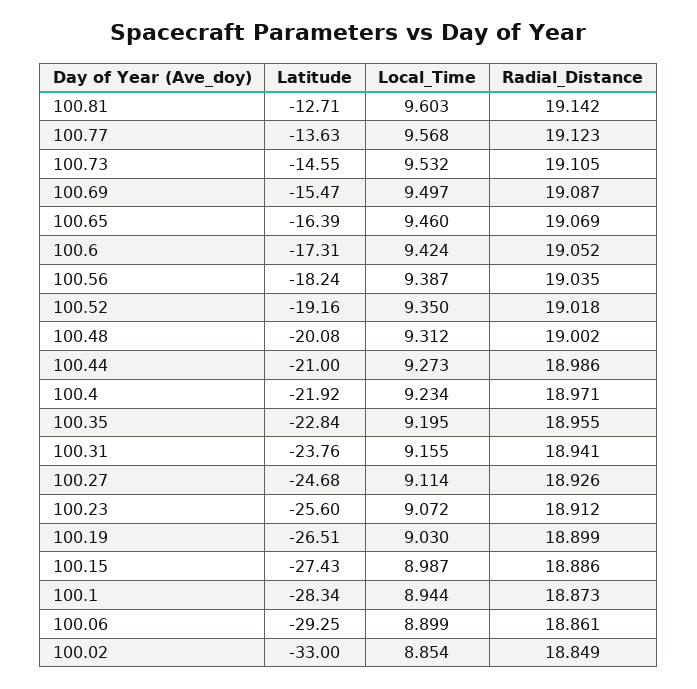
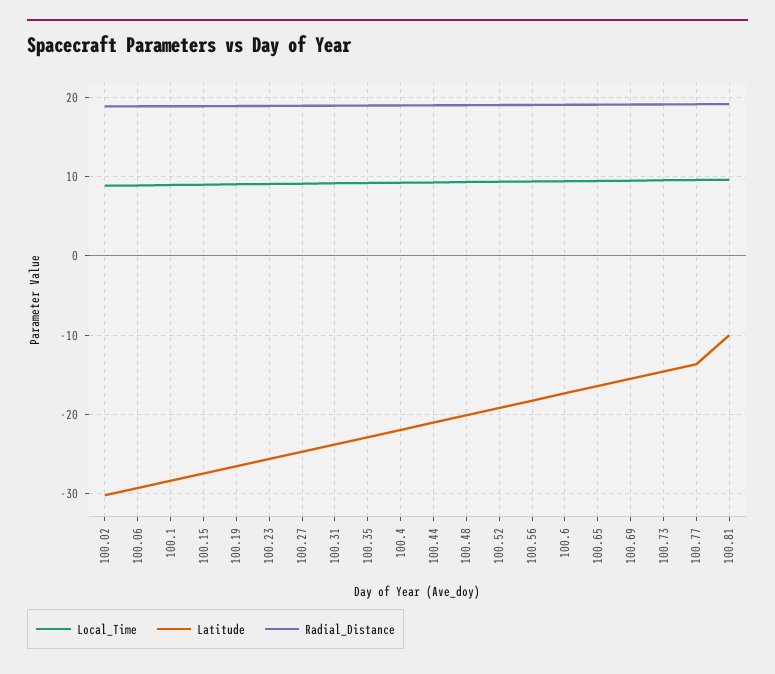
Latitude, 100.81: -12.71 -> -10
Latitude, 100.02: -33 -> -30

